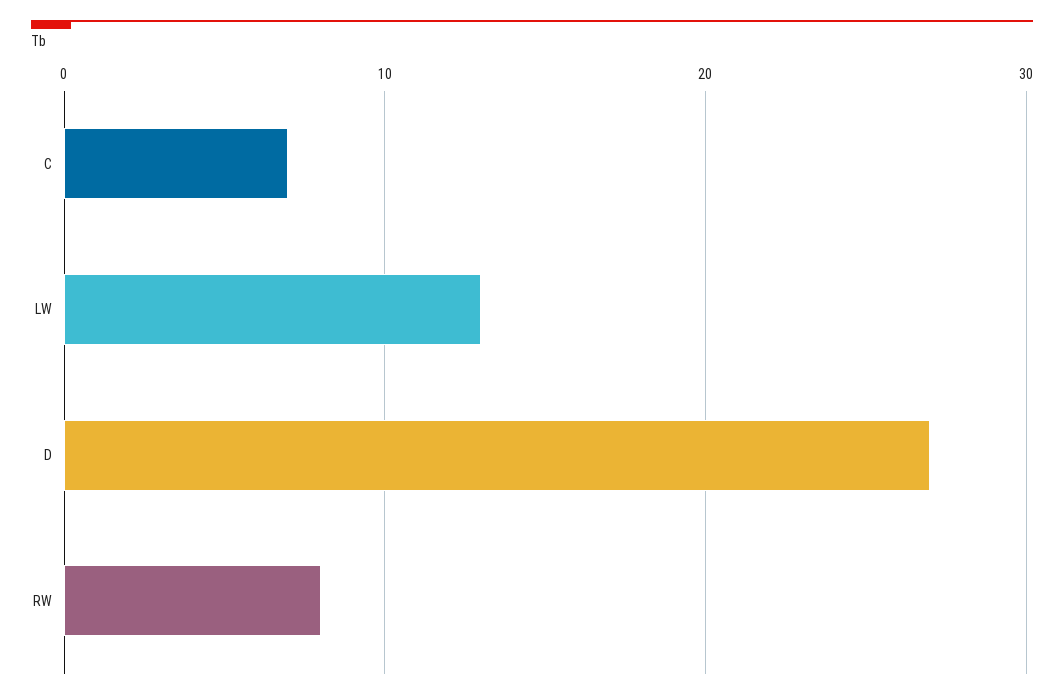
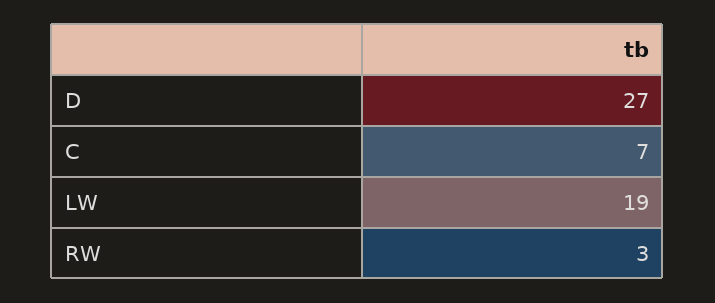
LW: 13 -> 19
RW: 8 -> 3

